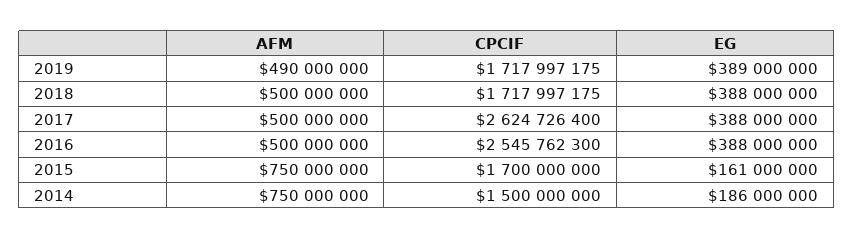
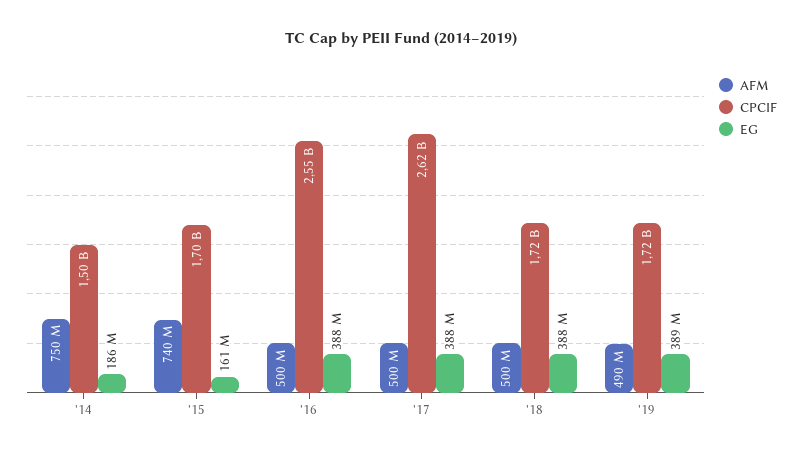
AFM, 2015: 750000000 -> 740000000

